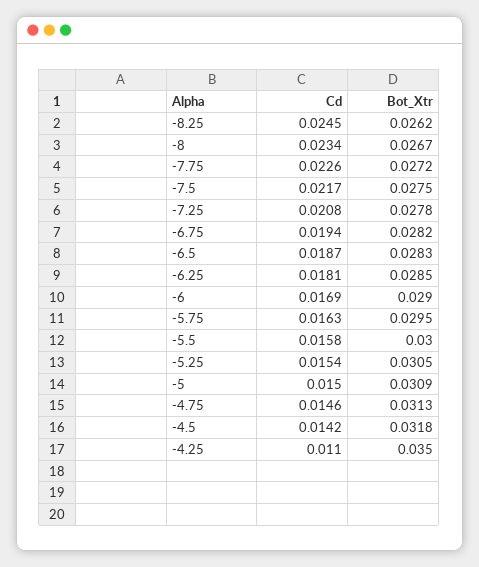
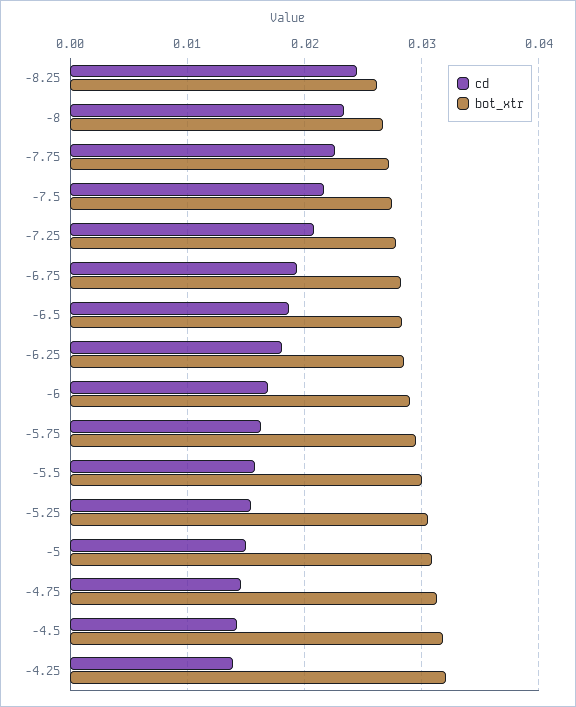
Cd, -4.25: 0.011 -> 0.014
Bot_Xtr, -4.25: 0.035 -> 0.032

